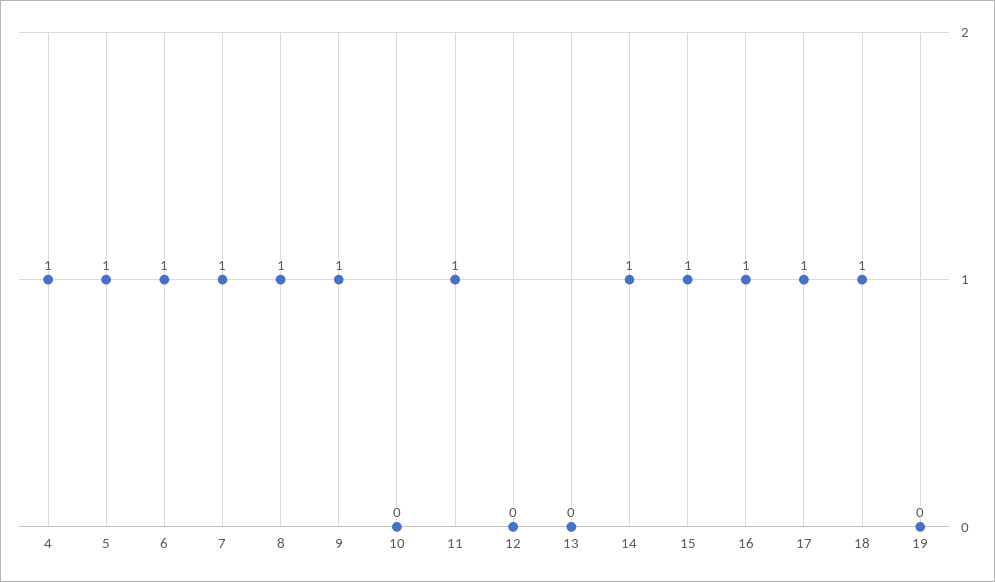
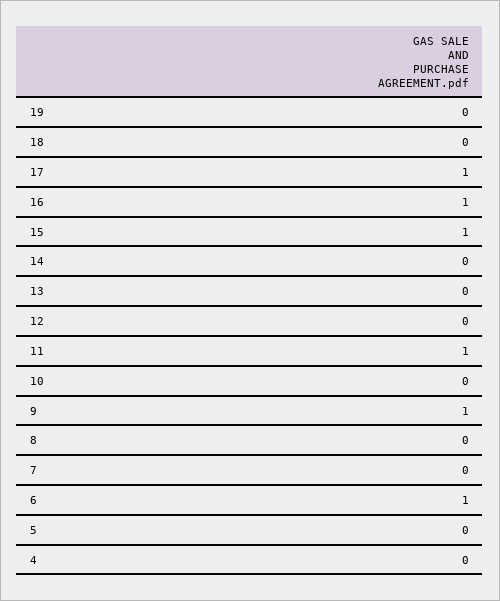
4: 1 -> 0
5: 1 -> 0
7: 1 -> 0
8: 1 -> 0
14: 1 -> 0
18: 1 -> 0

